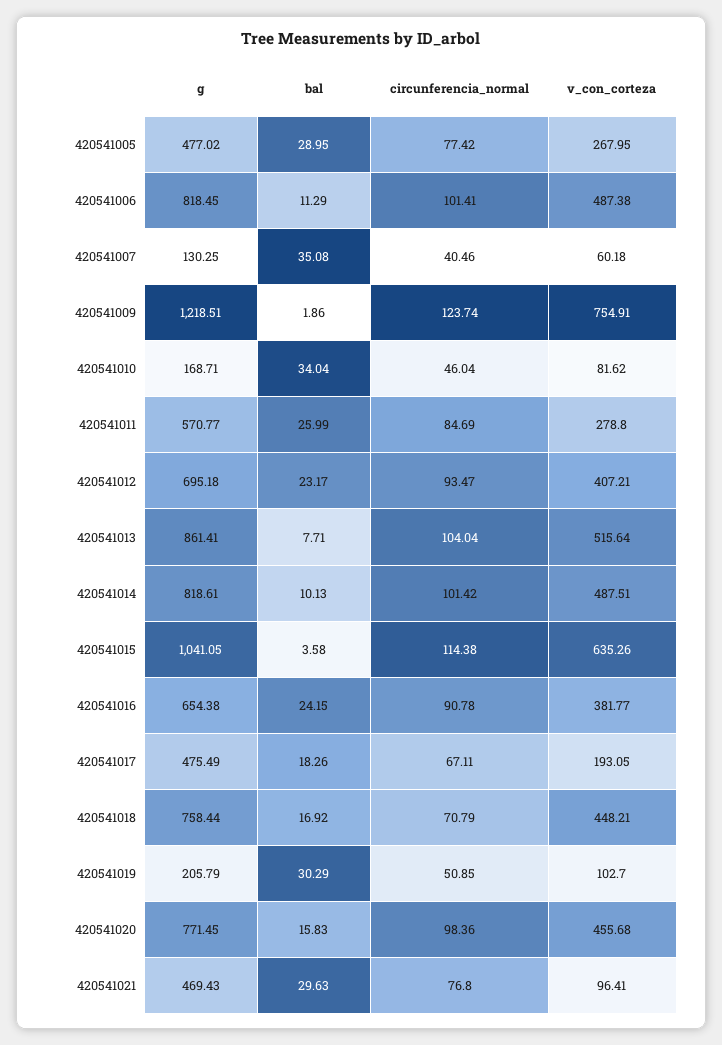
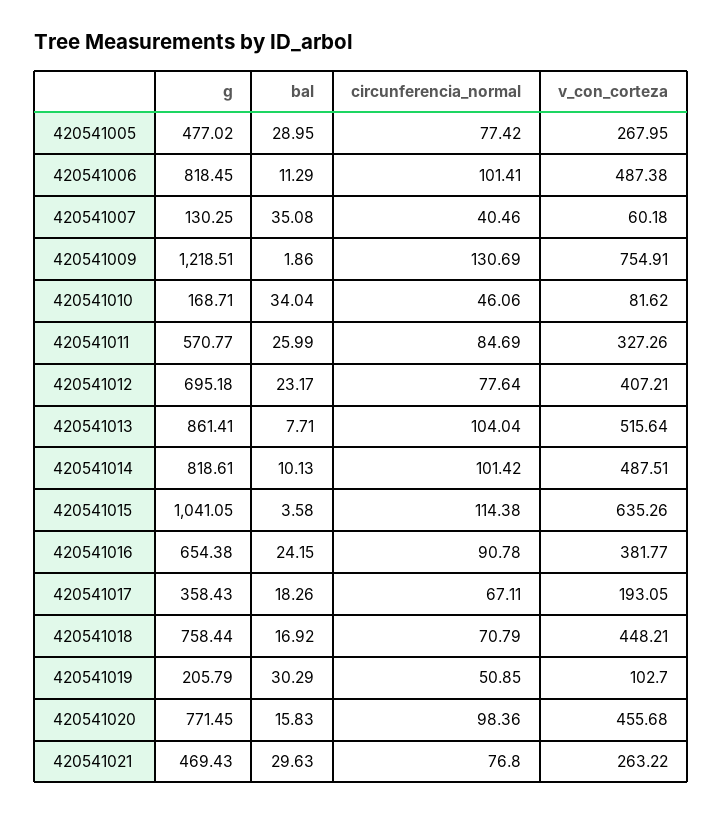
circunferencia_normal, 420541009: 123.74 -> 130.69
circunferencia_normal, 420541010: 46.04 -> 46.06
v_con_corteza, 420541011: 278.8 -> 327.26
circunferencia_normal, 420541012: 93.47 -> 77.64
g, 420541017: 475.49 -> 358.43
v_con_corteza, 420541021: 96.41 -> 263.22

